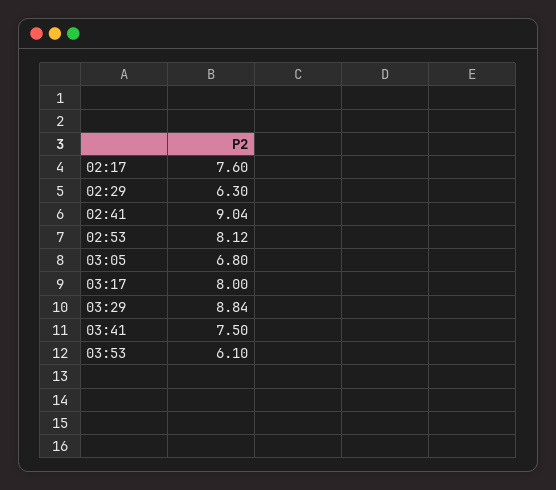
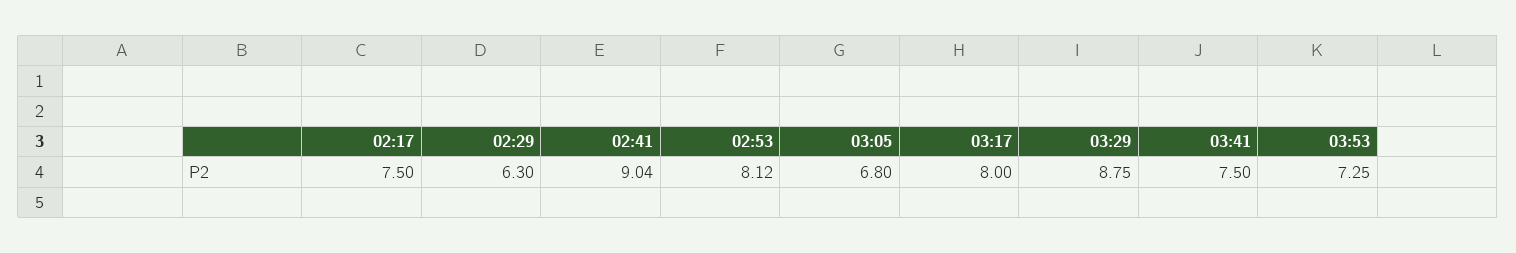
02:17: 7.6 -> 7.5
03:29: 8.84 -> 8.75
03:53: 6.1 -> 7.25

